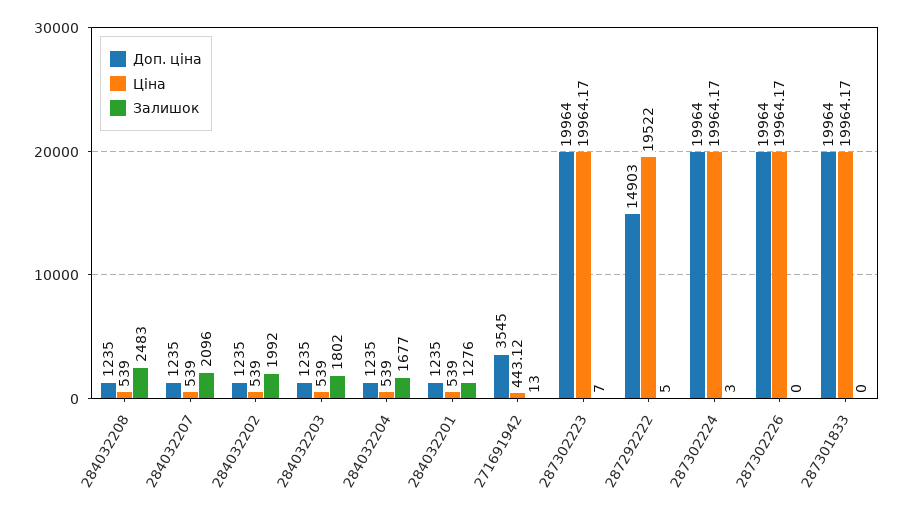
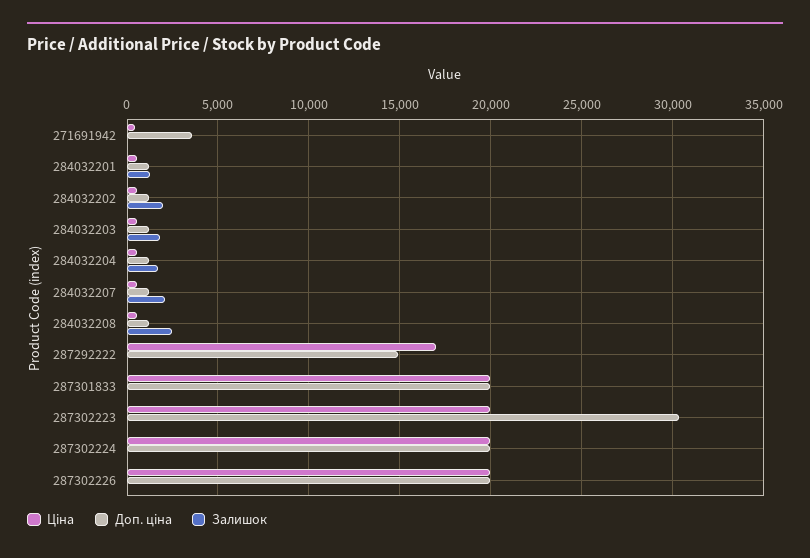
Доп. ціна, 287302223: 19964 -> 30500
Ціна, 287292222: 19522 -> 17000

